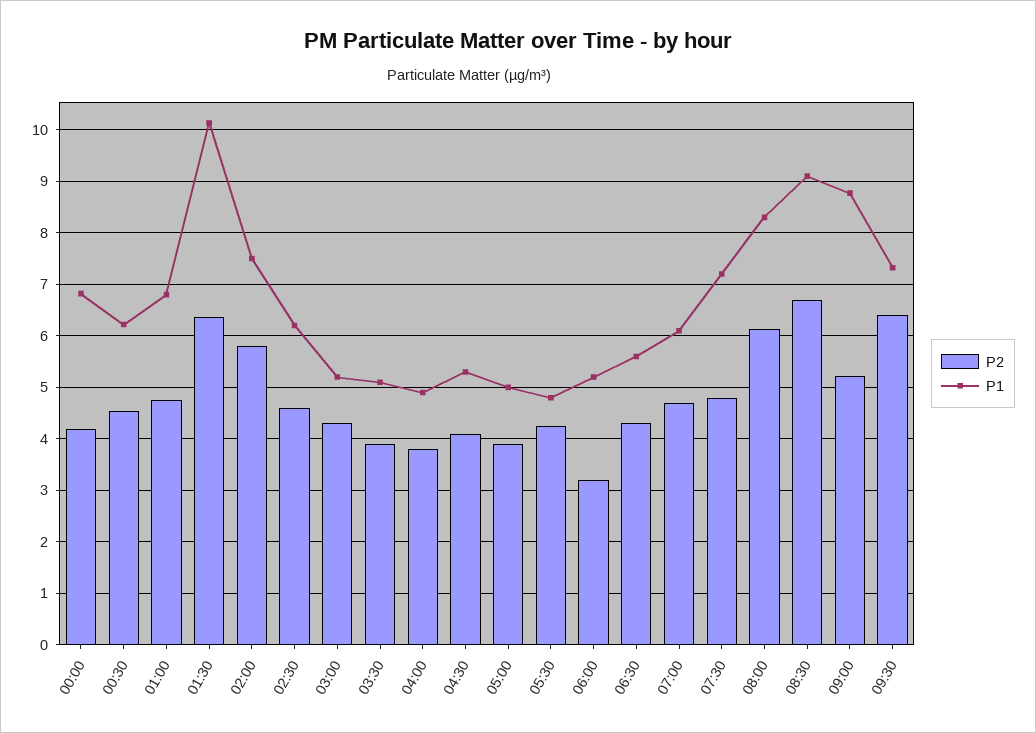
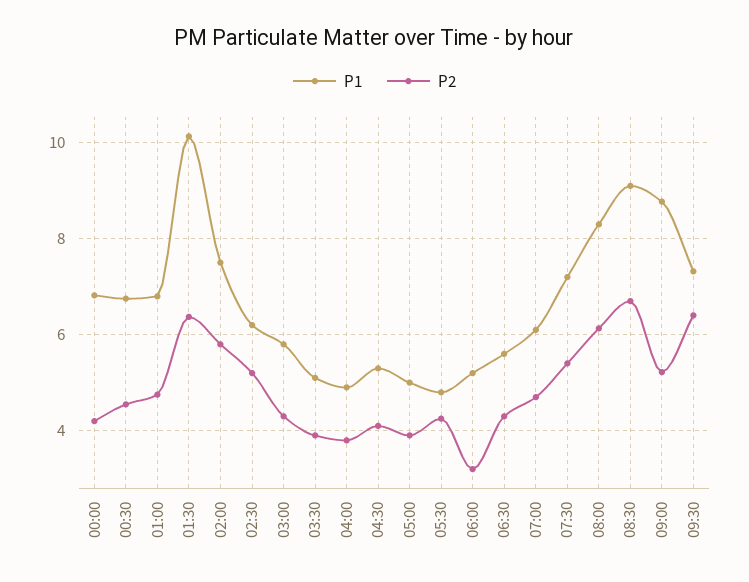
P1, 00:30: 6.2 -> 6.8
P2, 02:30: 4.6 -> 5.2
P1, 03:00: 5.2 -> 5.8
P2, 07:30: 4.8 -> 5.4

